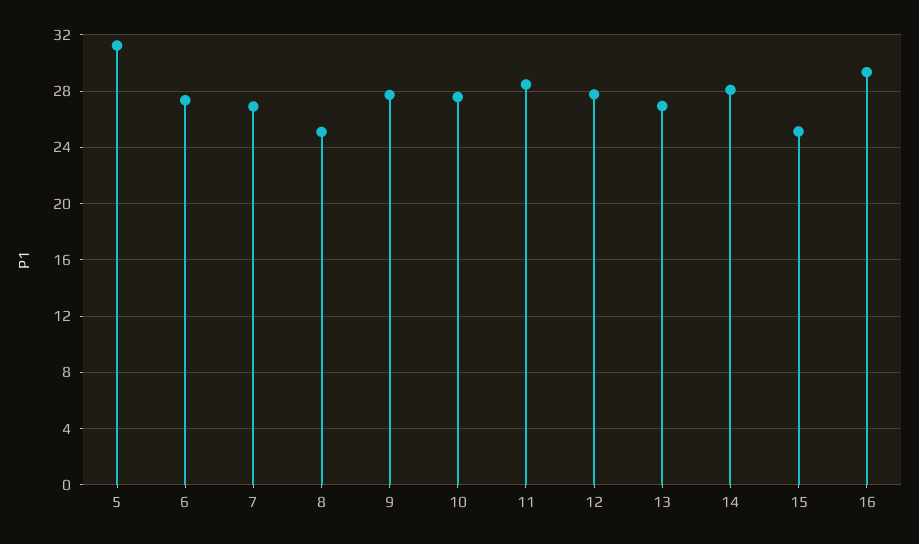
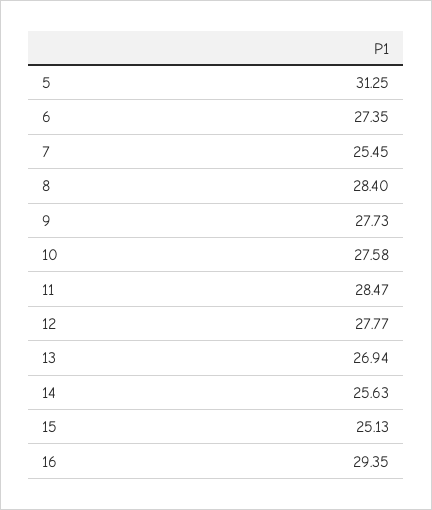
7: 27 -> 25.45
8: 25 -> 28.4
14: 28 -> 25.63

